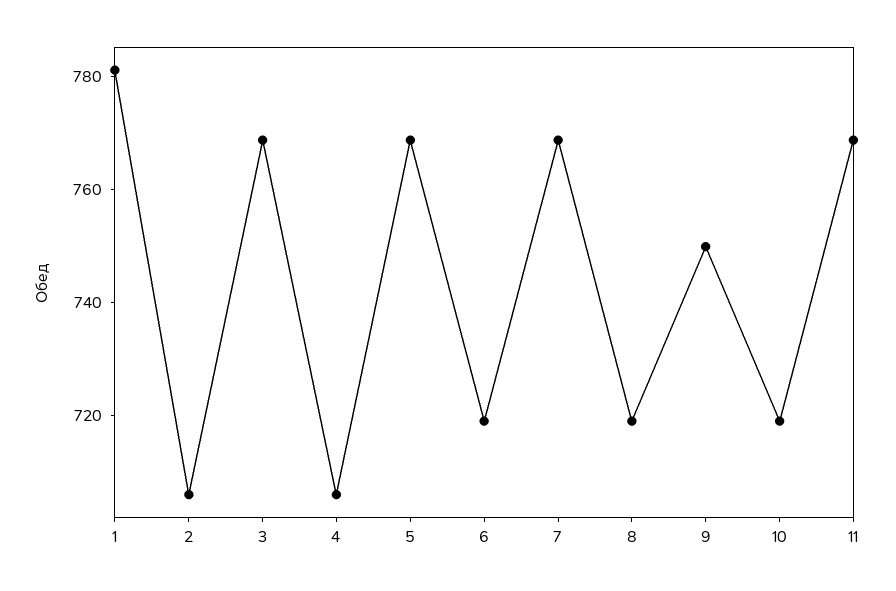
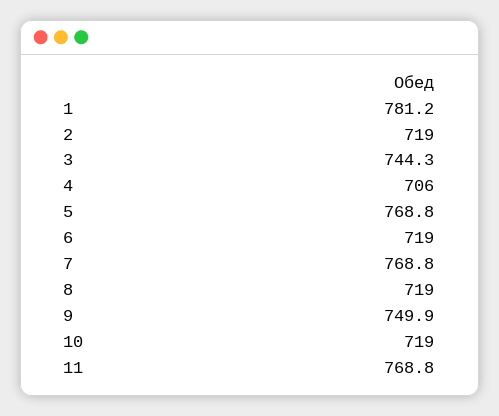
2: 705 -> 719
3: 770 -> 744.3

